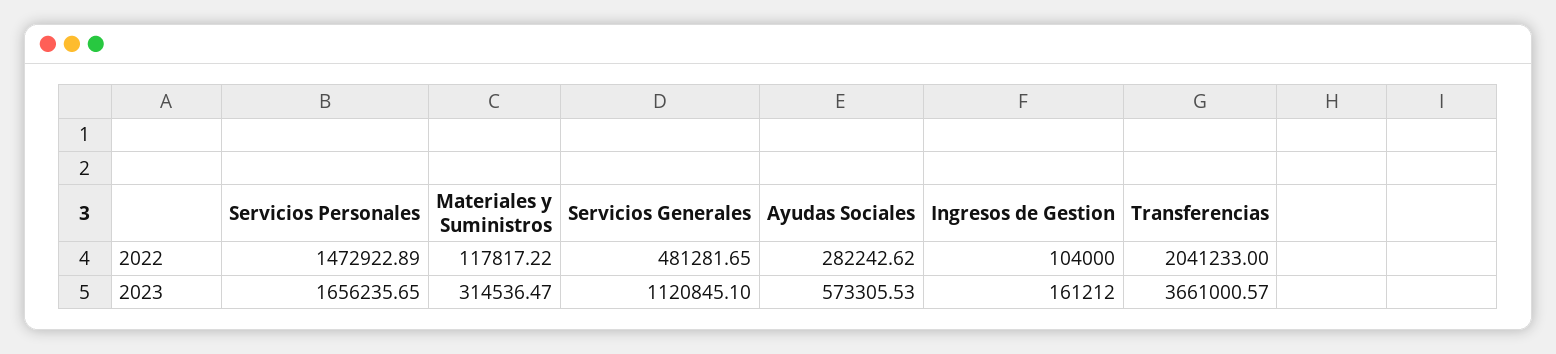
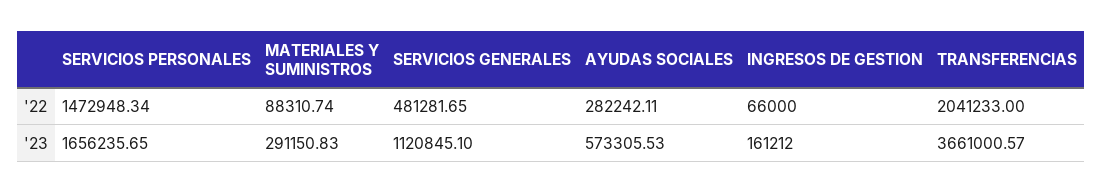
Servicios Personales, 2022: 1472922.89 -> 1472948.34
Materiales y Suministros, 2022: 117817.22 -> 88310.74
Ayudas Sociales, 2022: 282242.62 -> 282242.11
Ingresos de Gestion, 2022: 104000 -> 66000
Materiales y Suministros, 2023: 314536.47 -> 291150.83

